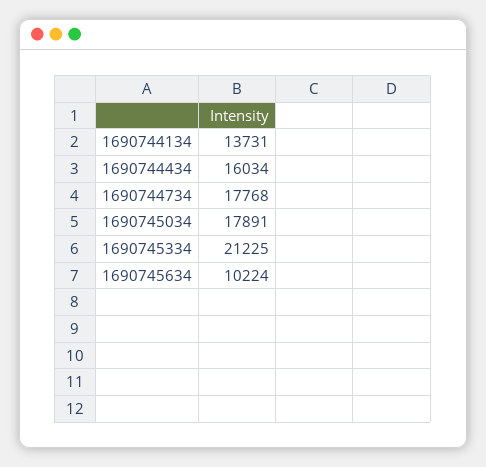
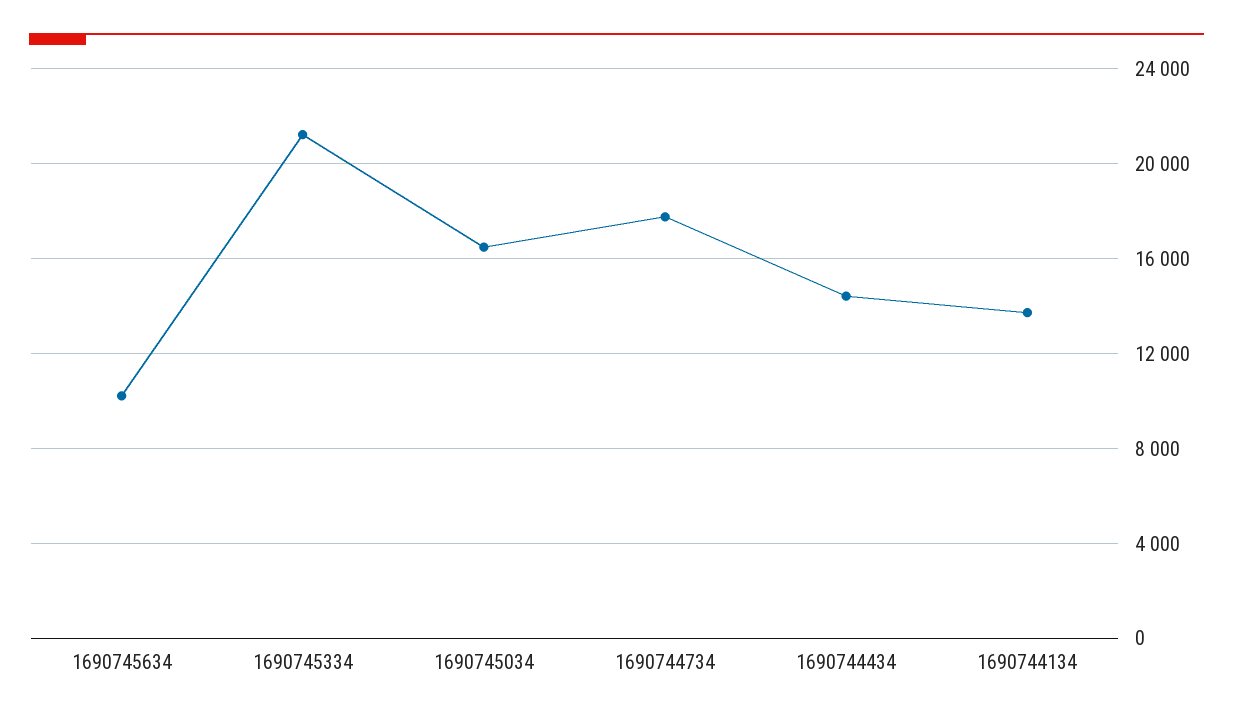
1690744434: 16034 -> 14500
1690745034: 17891 -> 16500

